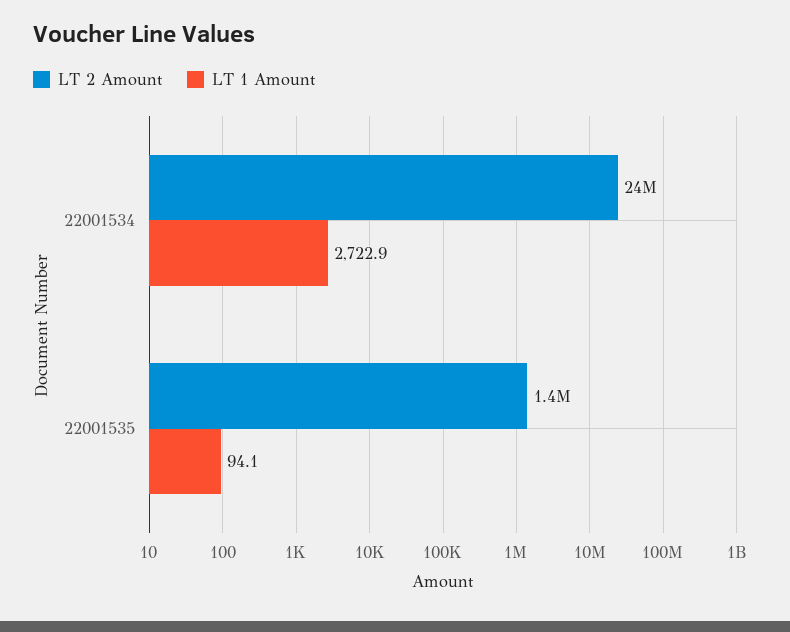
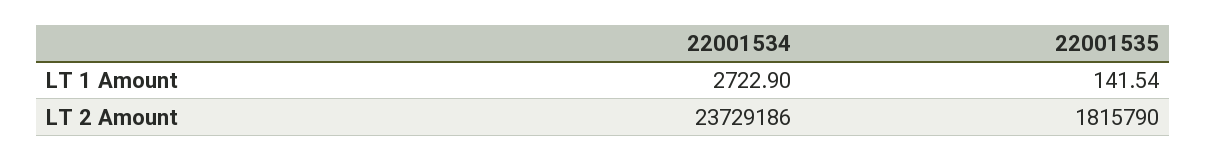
LT 2 Amount, 22001535: 1400000 -> 1815790
LT 1 Amount, 22001535: 94.1 -> 141.54

